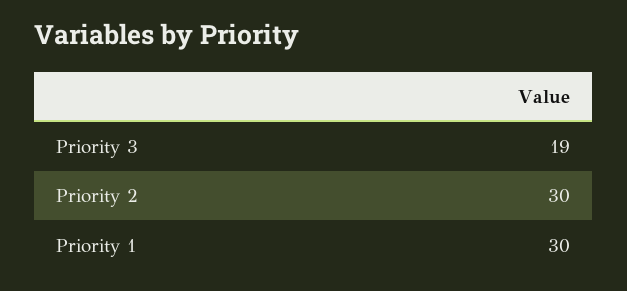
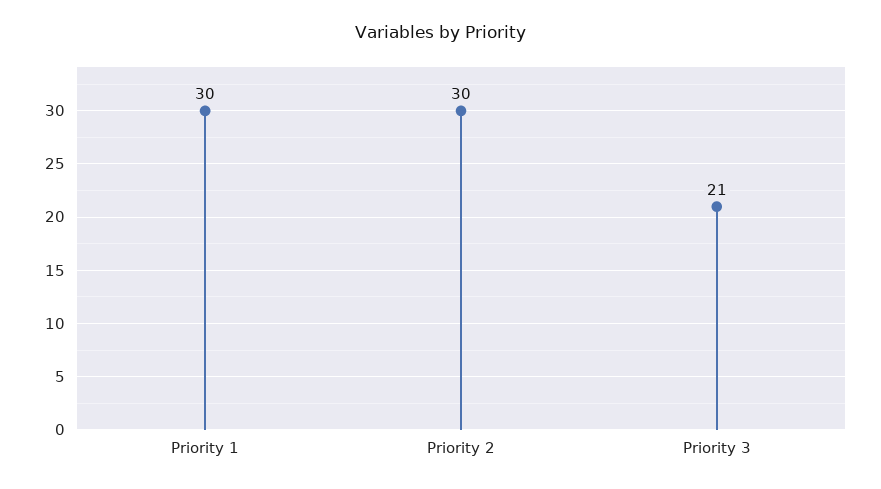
Priority 3: 19 -> 21

